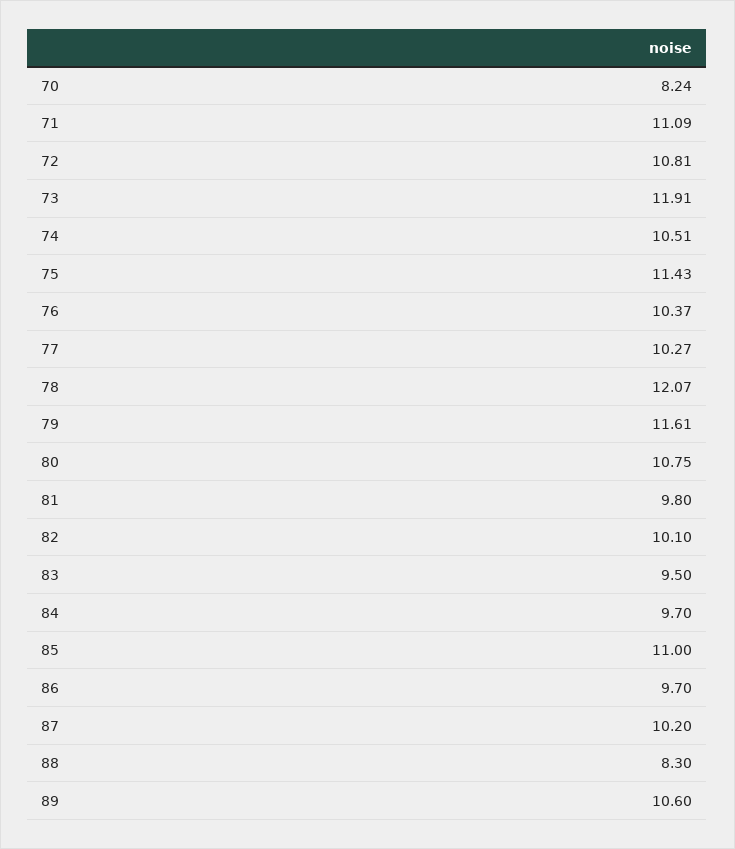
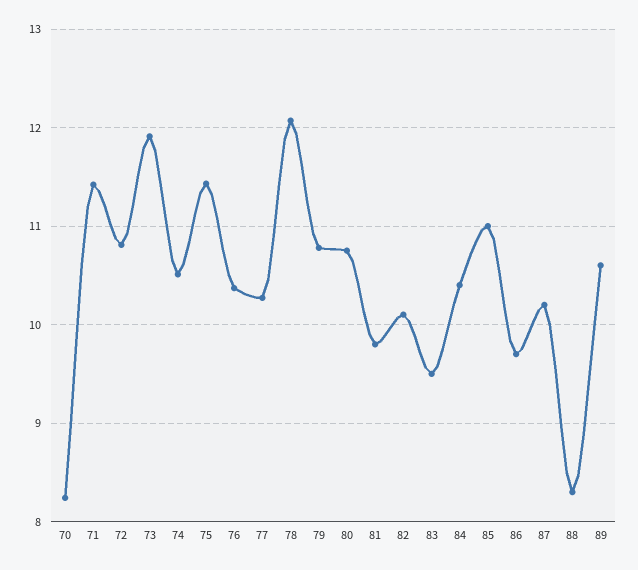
71: 11.09 -> 11.4
79: 11.61 -> 10.8
84: 9.7 -> 10.4

